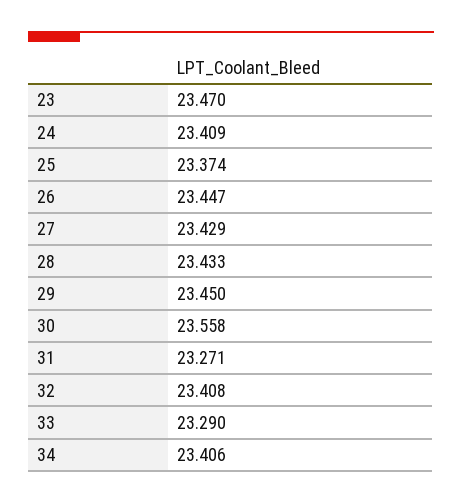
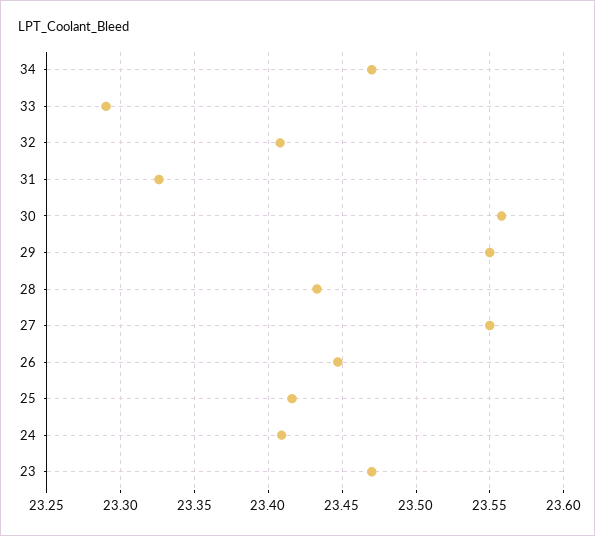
25: 23.374 -> 23.415
27: 23.429 -> 23.55
29: 23.45 -> 23.55
31: 23.271 -> 23.325
34: 23.406 -> 23.47

